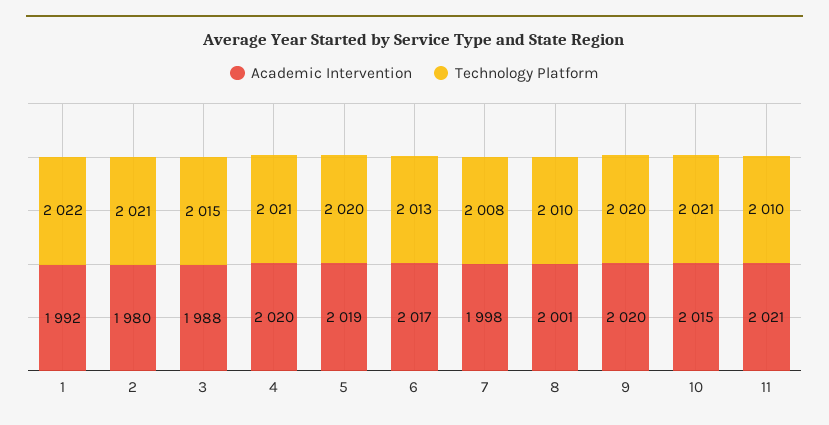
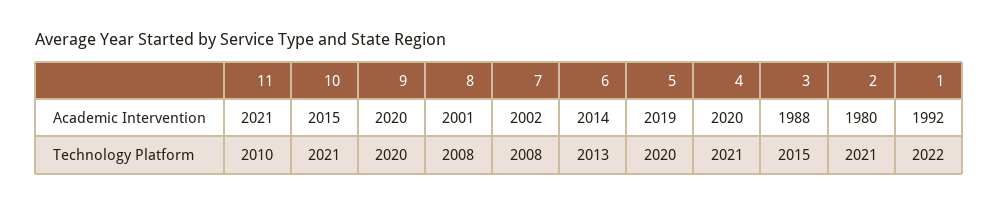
Academic Intervention, 6: 2017 -> 2014
Academic Intervention, 7: 1998 -> 2002
Technology Platform, 8: 2010 -> 2008

